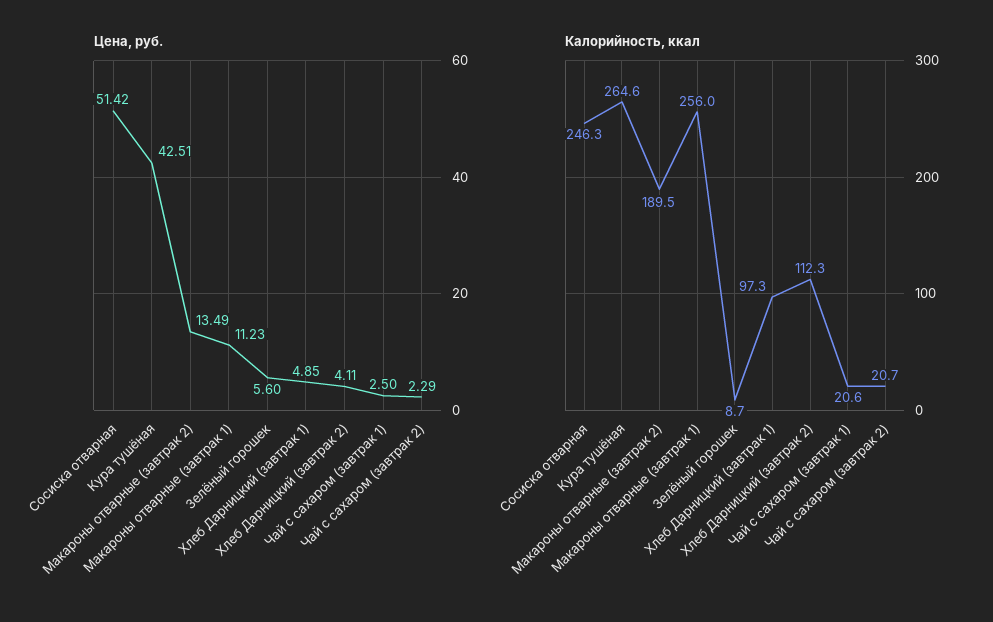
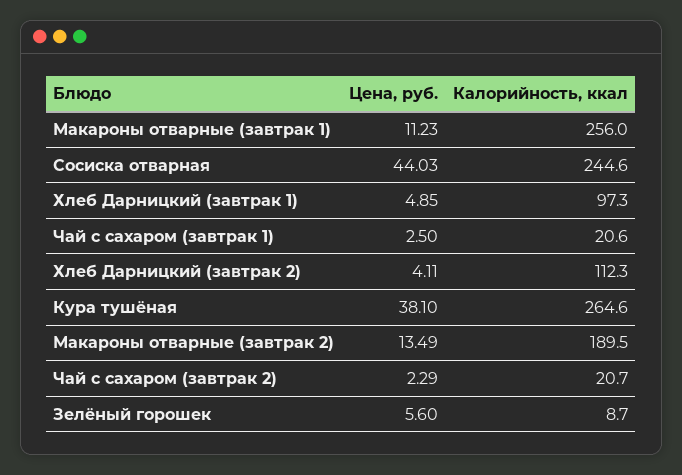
Цена, руб., Сосиска отварная: 51.42 -> 44.03
Цена, руб., Кура тушёная: 42.51 -> 38.1
Калорийность, ккал, Сосиска отварная: 246.3 -> 244.6

